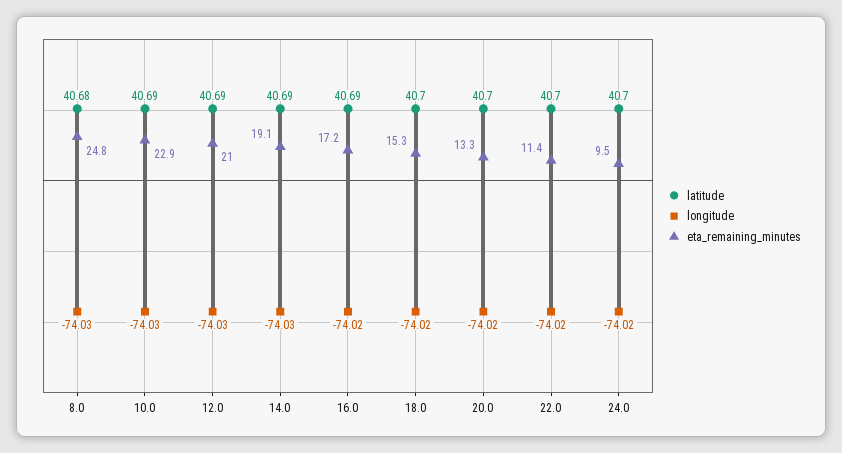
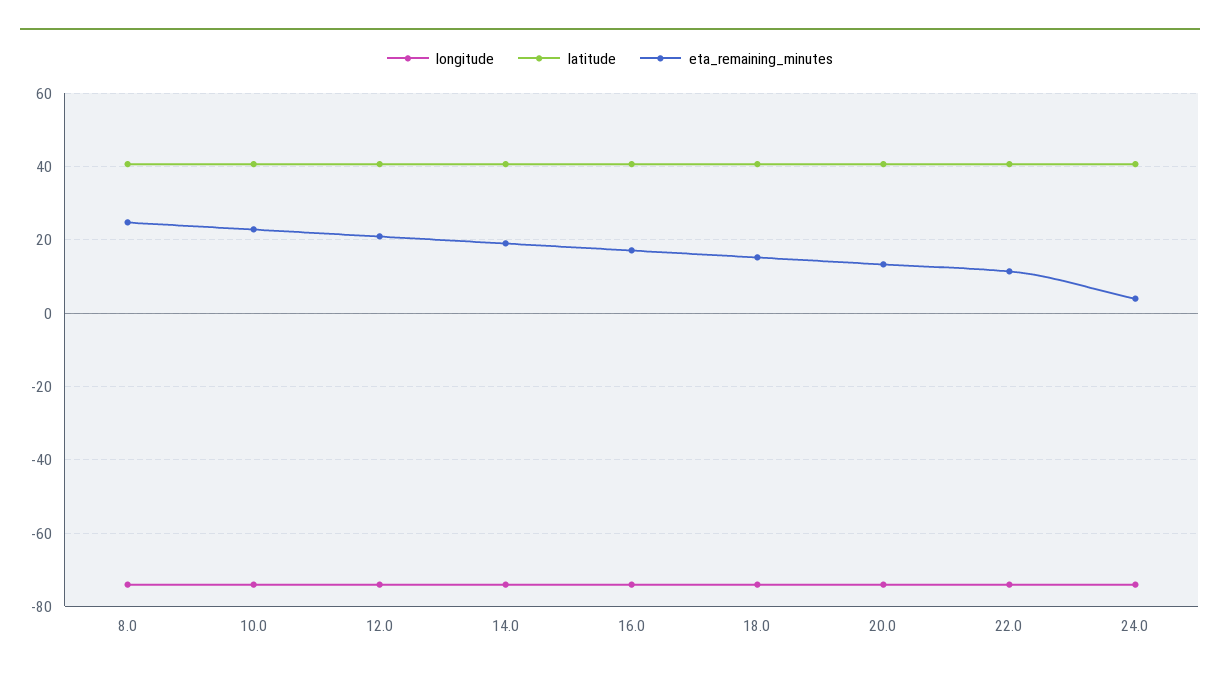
eta_remaining_minutes, 24.0: 9.5 -> 4

